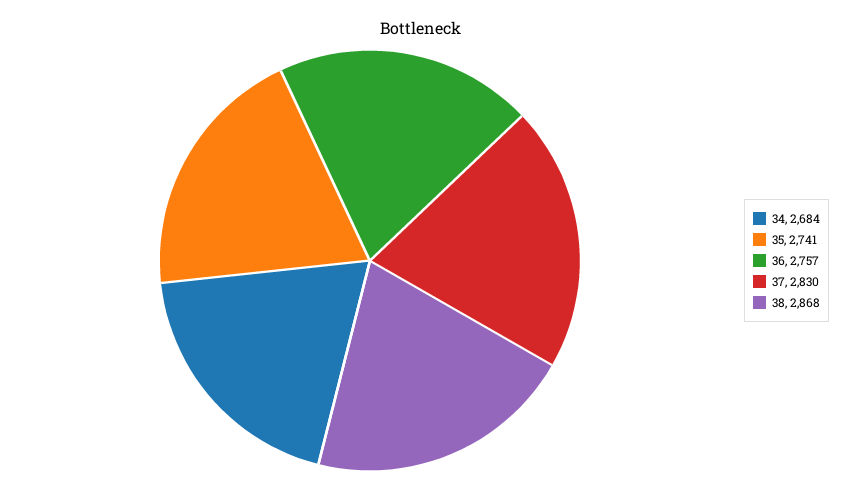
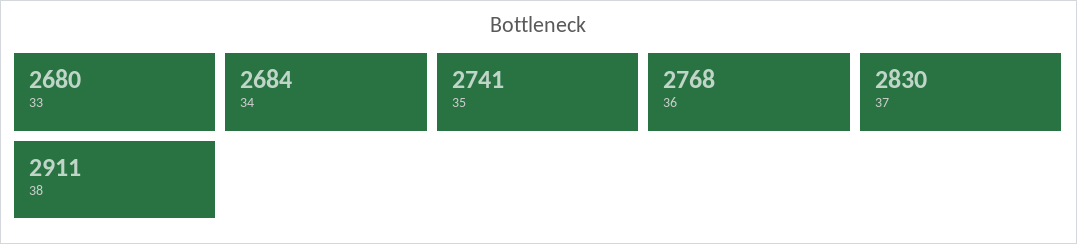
36: 2757 -> 2768
38: 2868 -> 2911
33: none -> 2680

